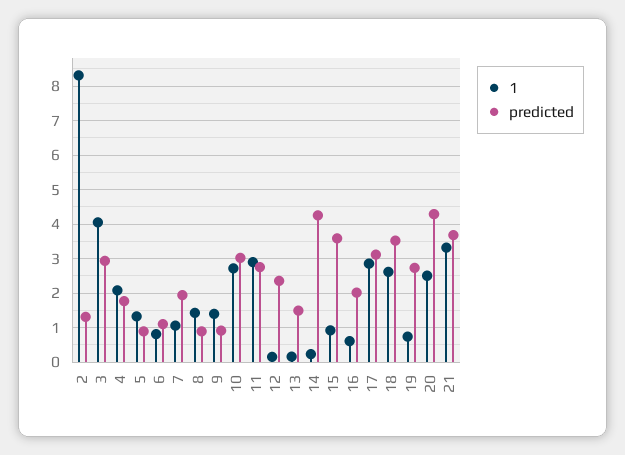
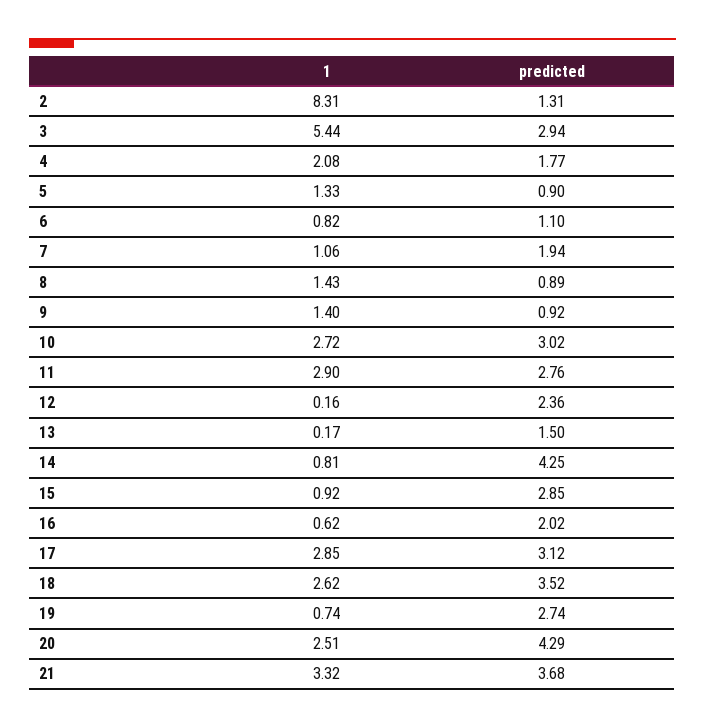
1, 3: 4 -> 5.44
1, 14: 0.2 -> 0.81
predicted, 15: 3.6 -> 2.85

